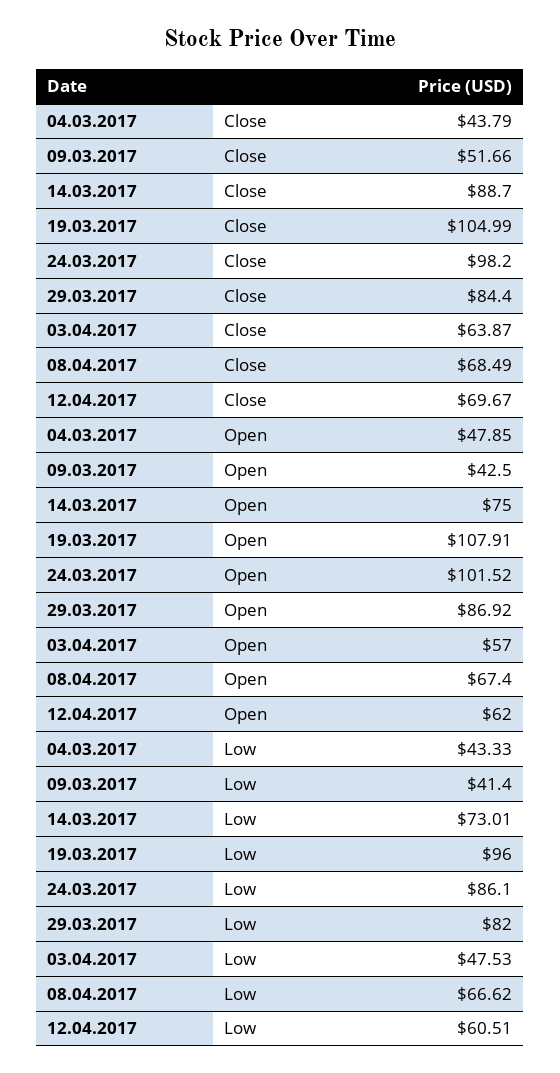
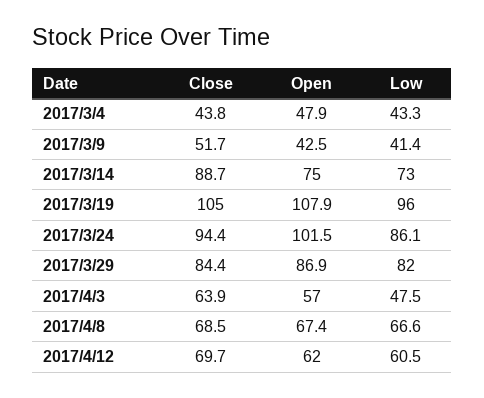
24.03.2017, Close: 98.2 -> 94.4

